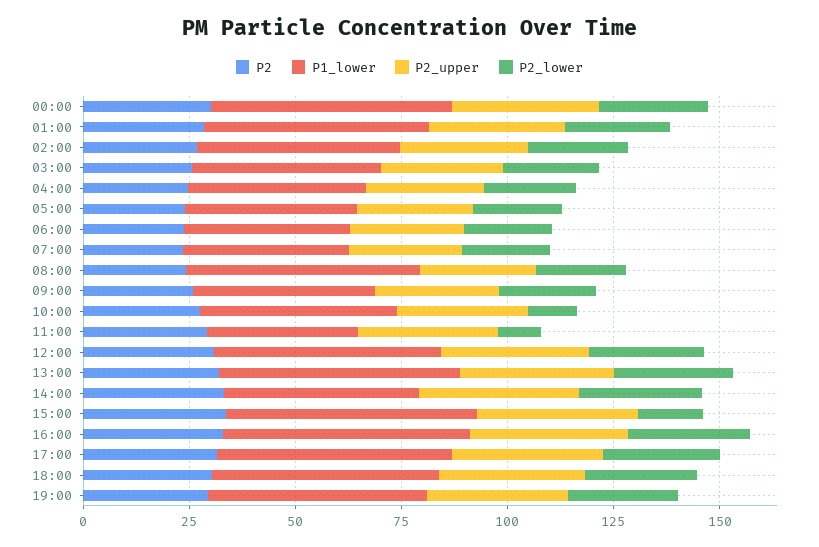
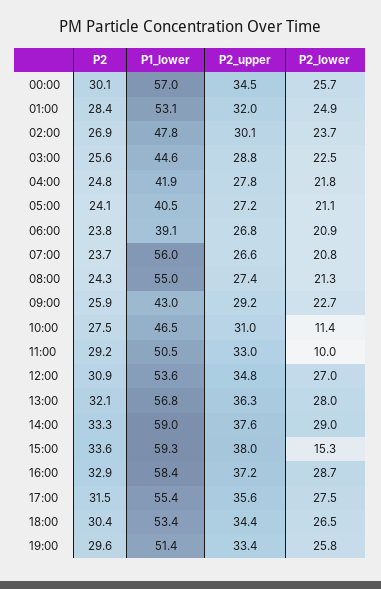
P1_lower, 07:00: 40 -> 56
P1_lower, 11:00: 35 -> 50.5
P1_lower, 14:00: 45 -> 59

